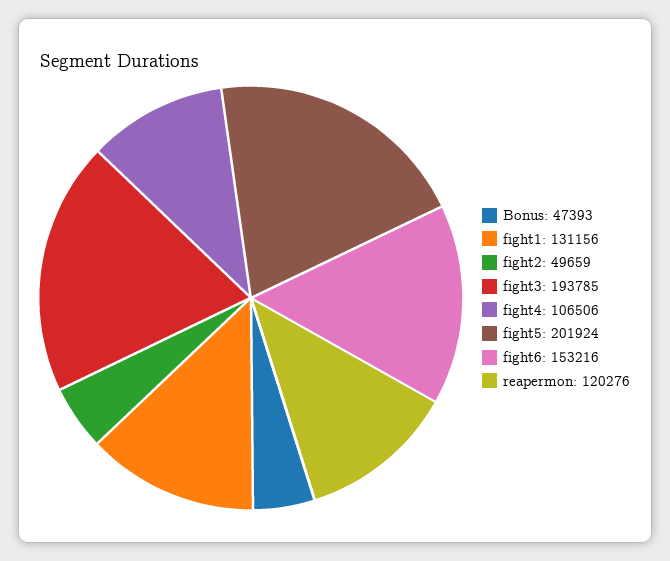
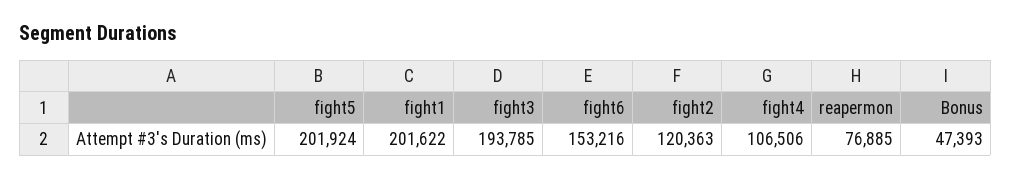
fight1: 131156 -> 201622
fight2: 49659 -> 120363
reapermon: 120276 -> 76885

